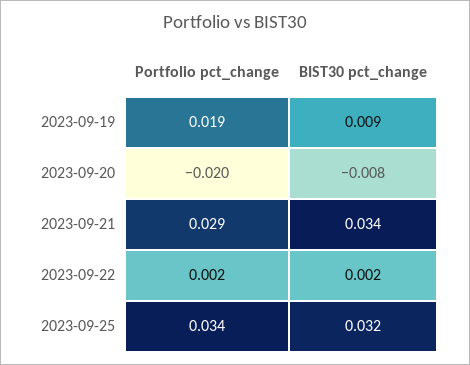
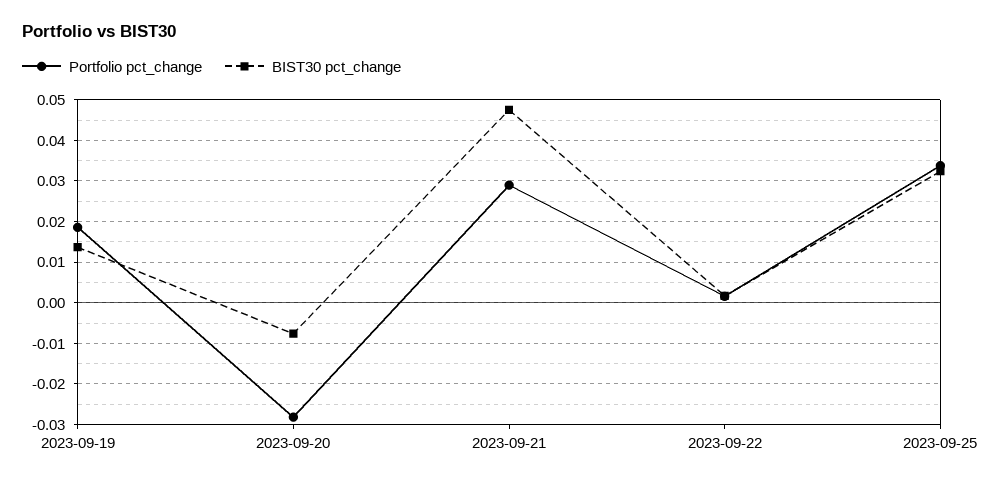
BIST30 pct_change, 2023-09-19: 0.009 -> 0.014
Portfolio pct_change, 2023-09-20: -0.02 -> -0.028
BIST30 pct_change, 2023-09-21: 0.034 -> 0.048

